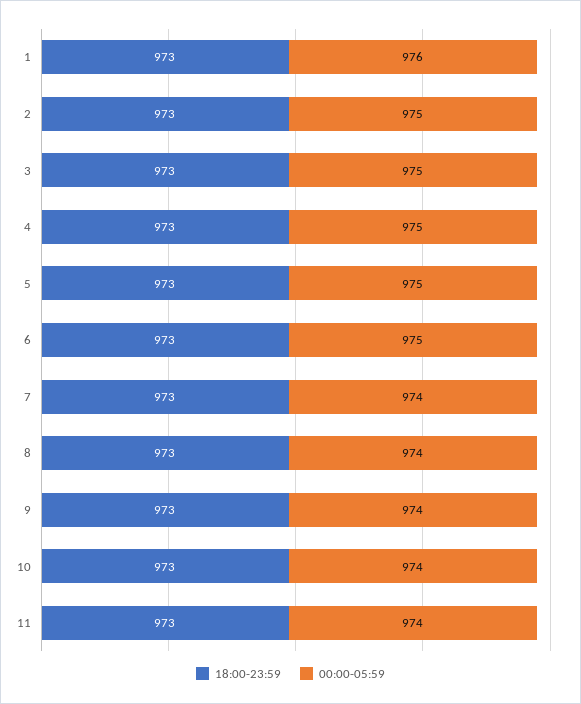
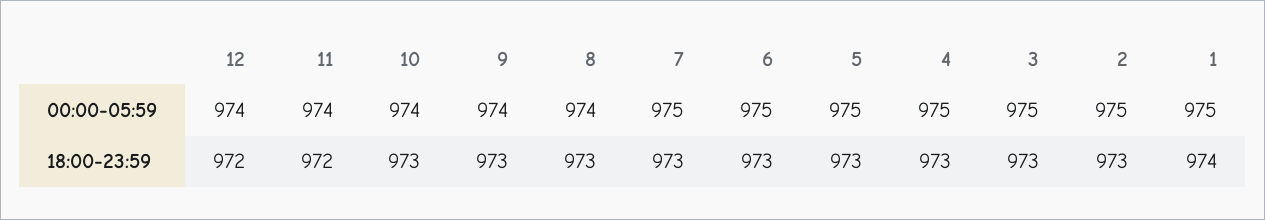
18:00-23:59, 1: 973 -> 974
00:00-05:59, 1: 976 -> 975
00:00-05:59, 7: 974 -> 975
18:00-23:59, 11: 973 -> 972
00:00-05:59, 12: none -> 974
18:00-23:59, 12: none -> 972

